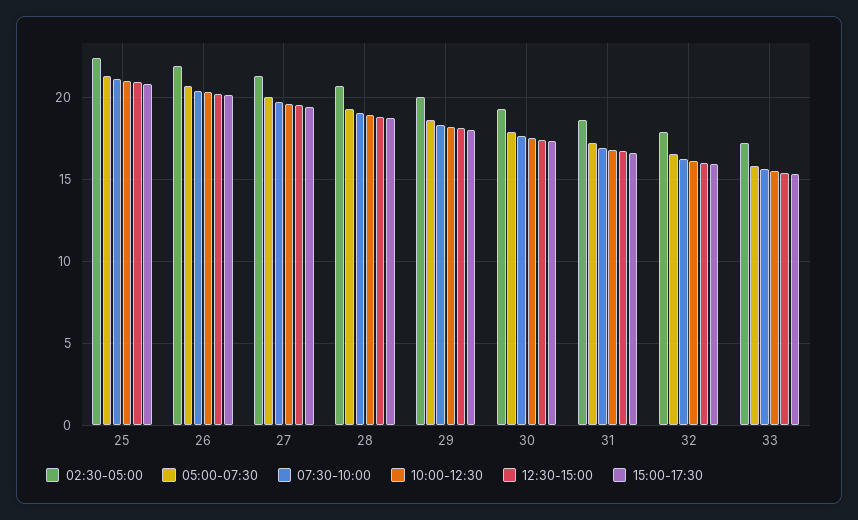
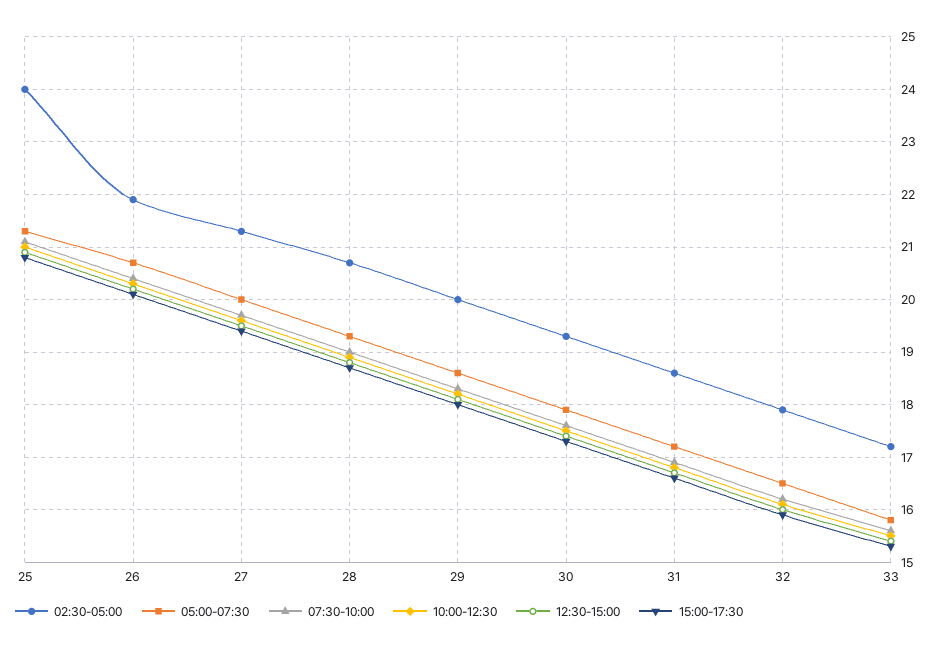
02:30-05:00, 25: 22.5 -> 24

